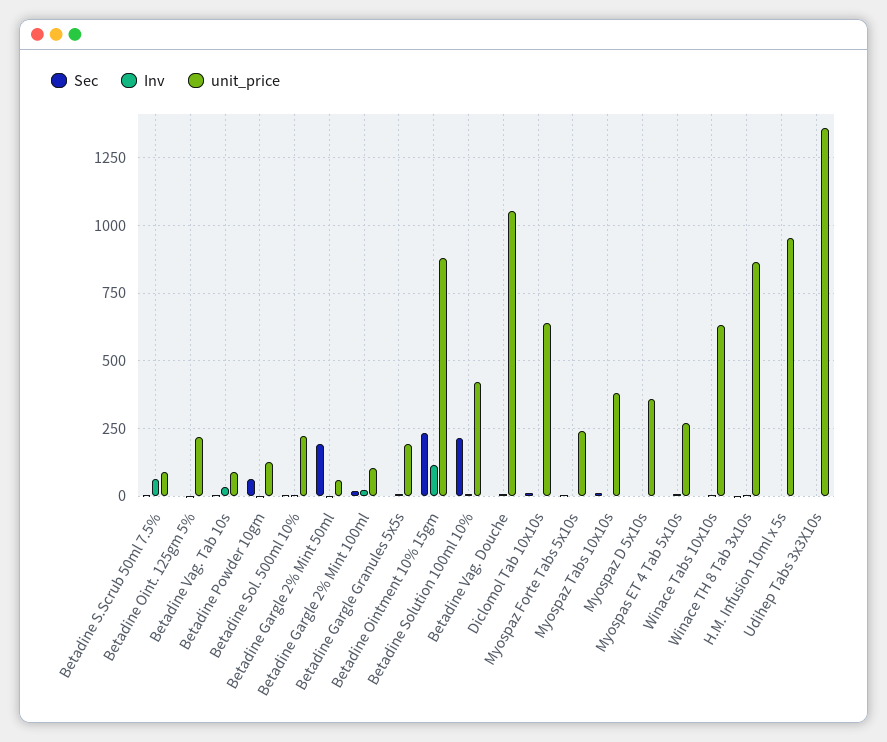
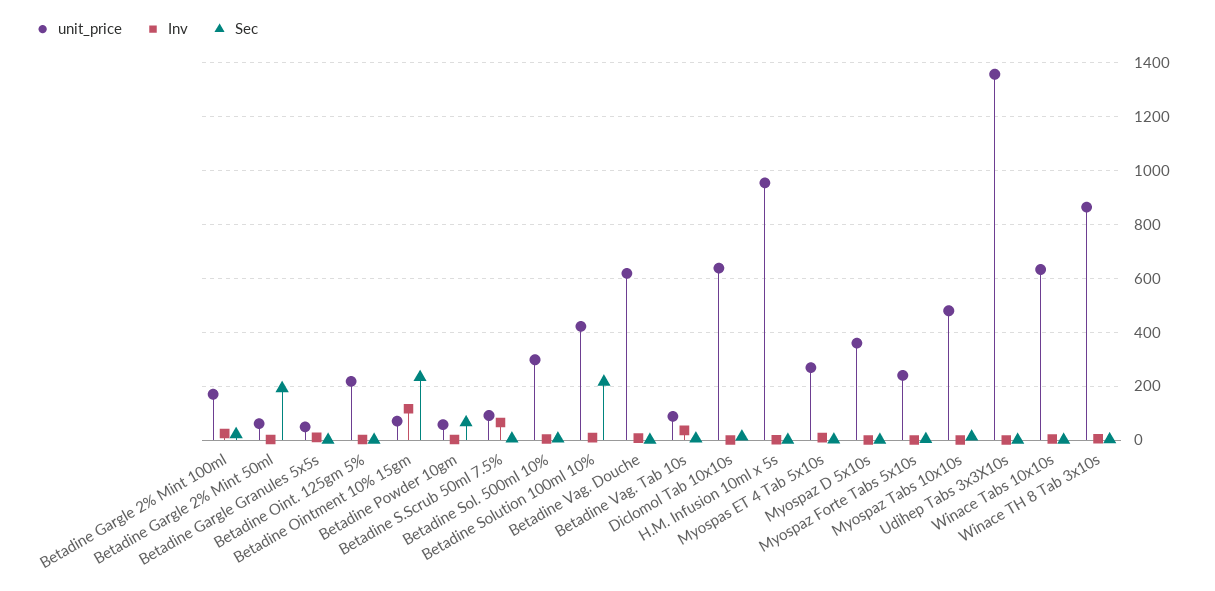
unit_price, Betadine Powder 10gm: 125 -> 50
unit_price, Betadine Sol. 500ml 10%: 225 -> 300
unit_price, Betadine Gargle 2% Mint 100ml: 100 -> 175
unit_price, Betadine Gargle Granules 5x5s: 200 -> 50
unit_price, Betadine Ointment 10% 15gm: 875 -> 75
unit_price, Betadine Vag. Douche: 1050 -> 625
unit_price, Myospaz Tabs 10x10s: 375 -> 475

